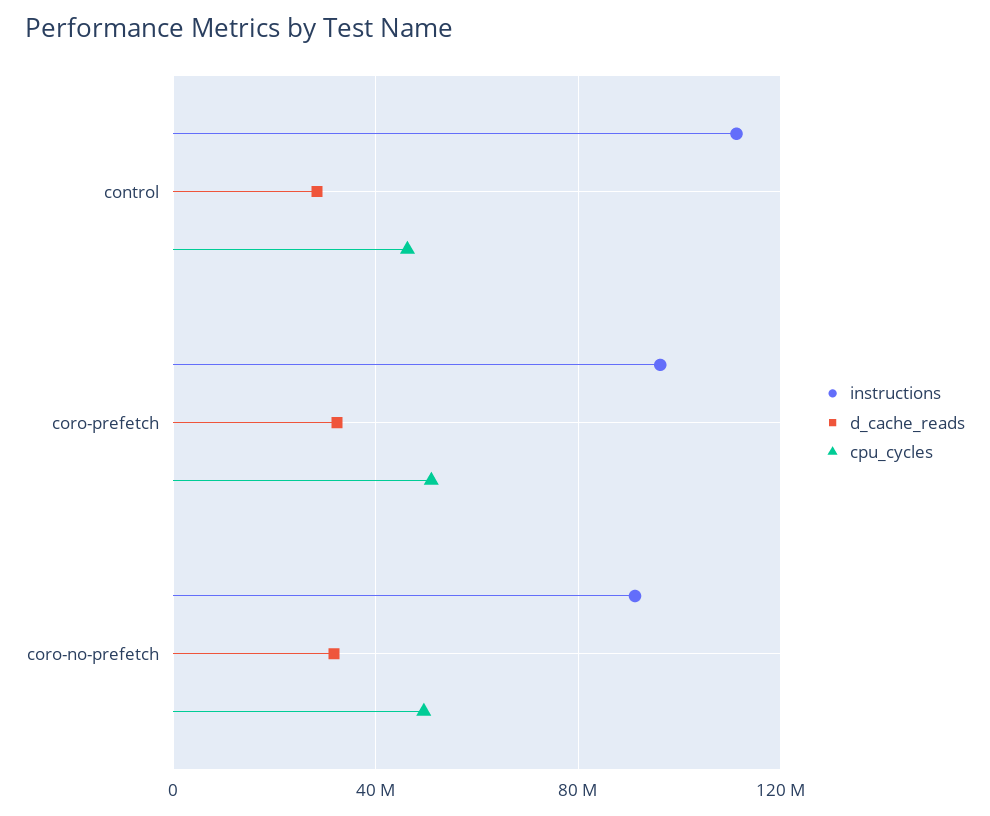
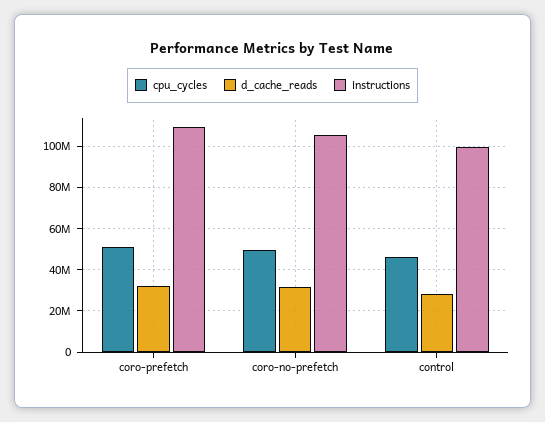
instructions, control: 110000000 -> 100000000
instructions, coro-prefetch: 95000000 -> 110000000
instructions, coro-no-prefetch: 90000000 -> 105000000

